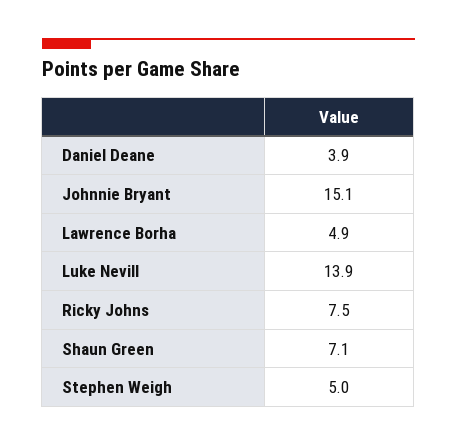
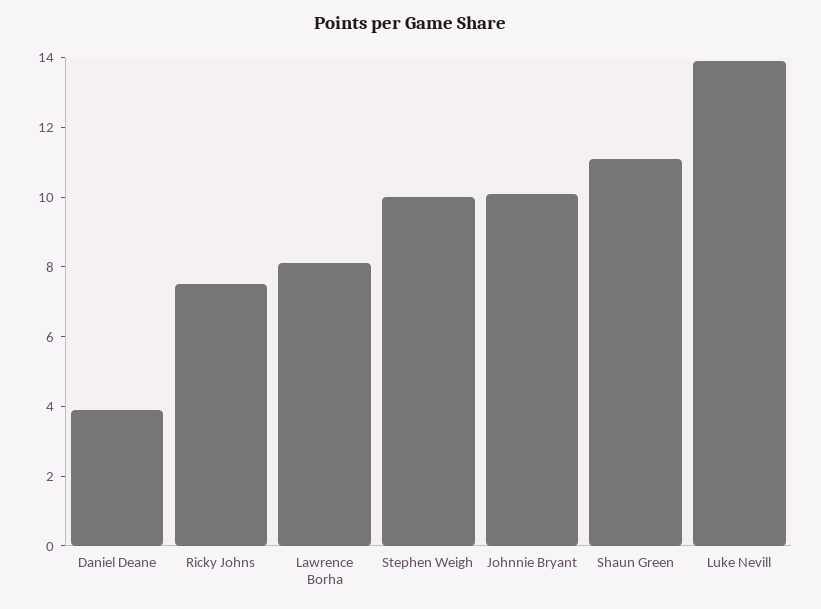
Johnnie Bryant: 15.1 -> 10
Lawrence Borha: 4.9 -> 8
Shaun Green: 7.1 -> 11
Stephen Weigh: 5 -> 10

